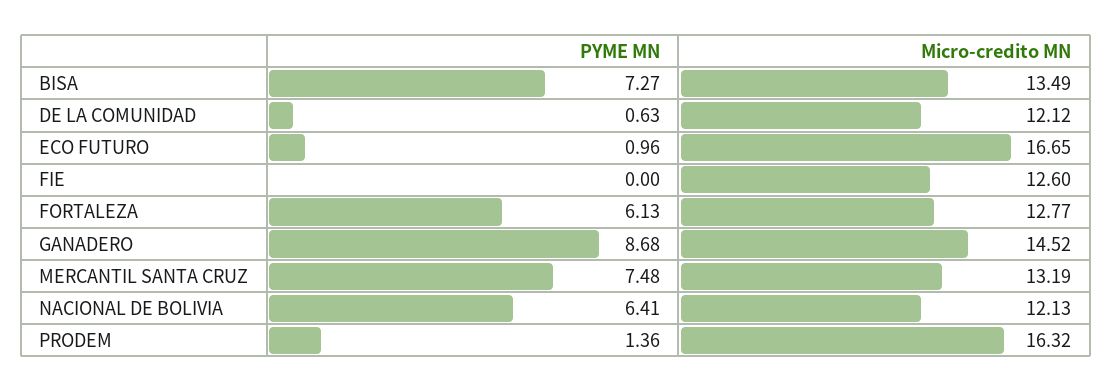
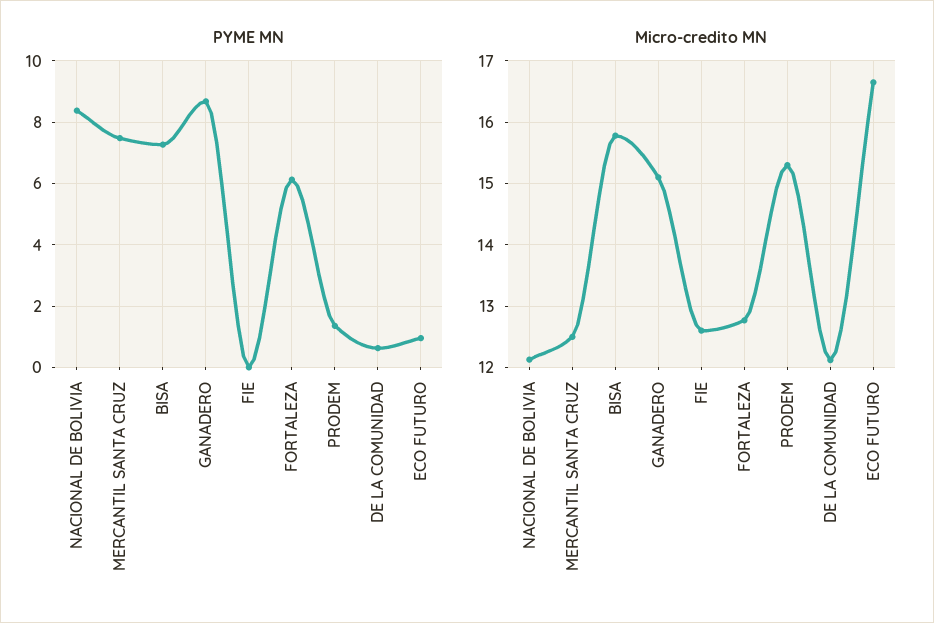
Micro-credito MN, BISA: 13.49 -> 15.8
Micro-credito MN, GANADERO: 14.52 -> 15.1
Micro-credito MN, MERCANTIL SANTA CRUZ: 13.19 -> 12.5
PYME MN, NACIONAL DE BOLIVIA: 6.41 -> 8.4
Micro-credito MN, PRODEM: 16.32 -> 15.3

